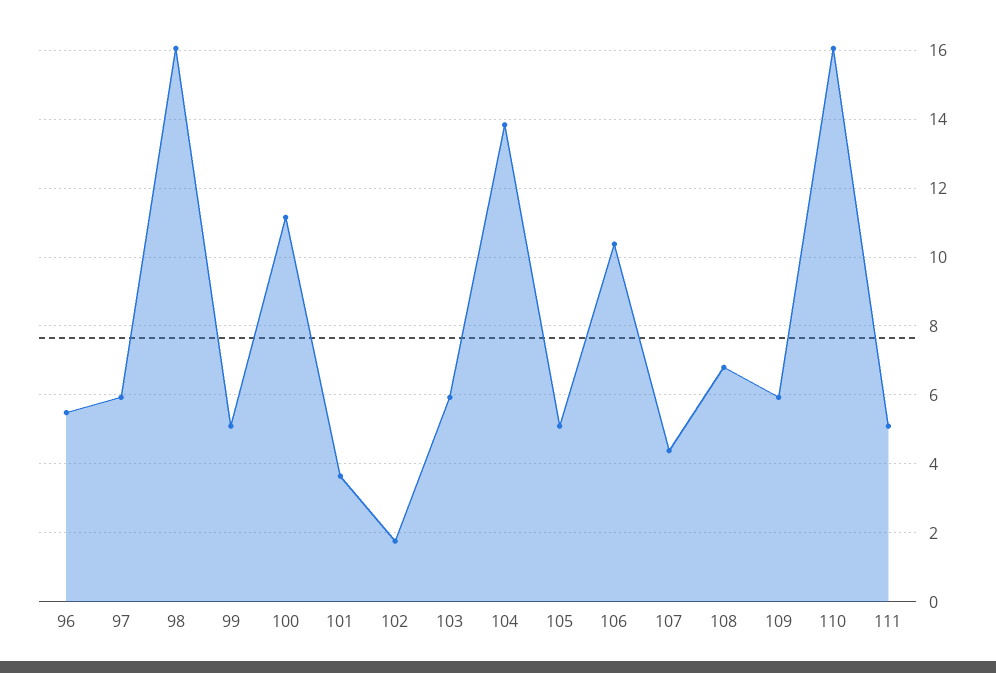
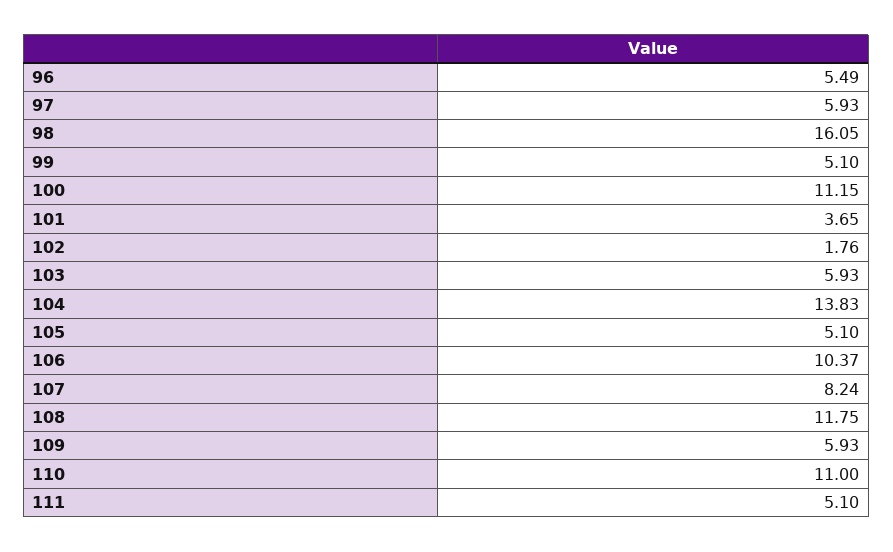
107: 4.4 -> 8.24
108: 6.8 -> 11.75
110: 16 -> 11

